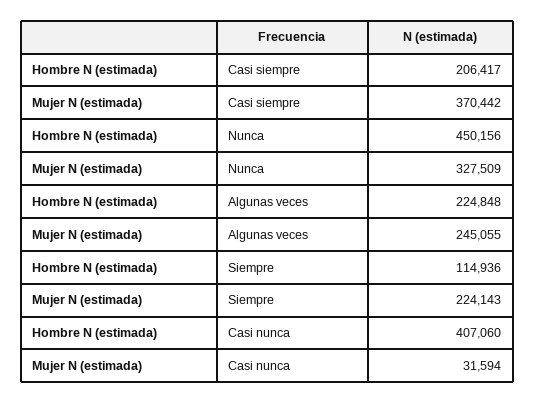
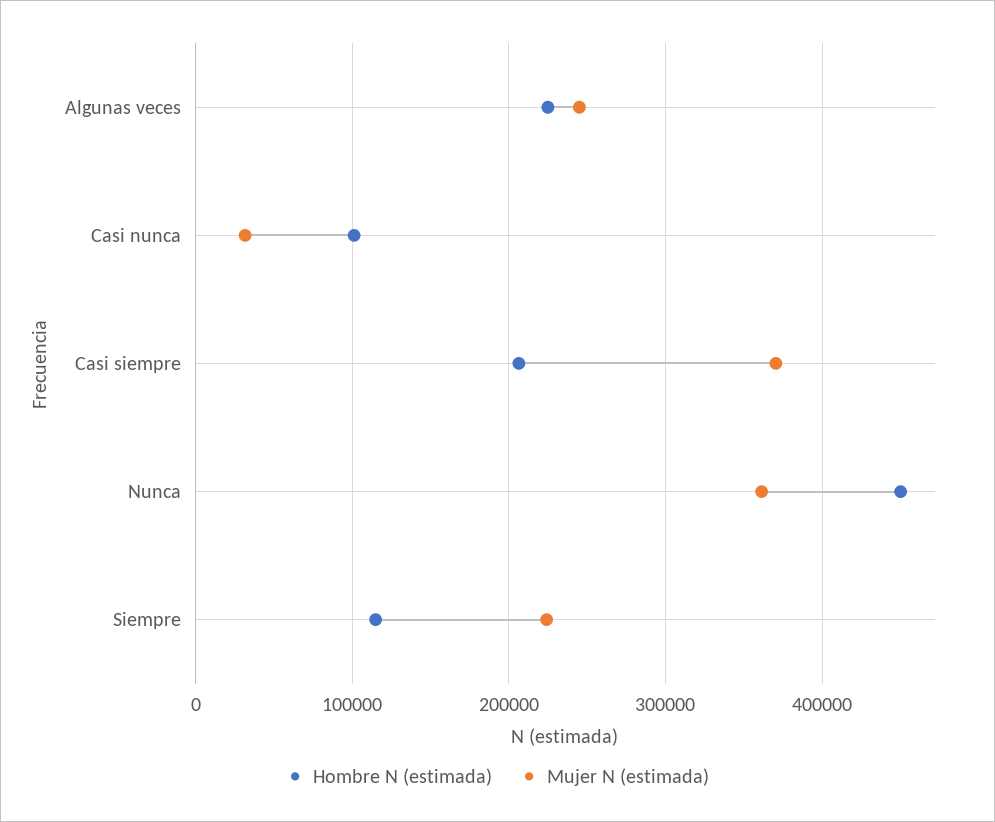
Mujer N (estimada), Nunca: 327509 -> 360000
Hombre N (estimada), Casi nunca: 407060 -> 100000

